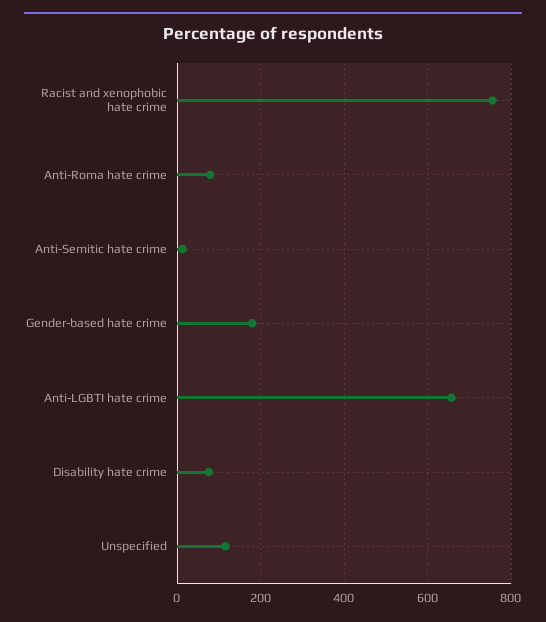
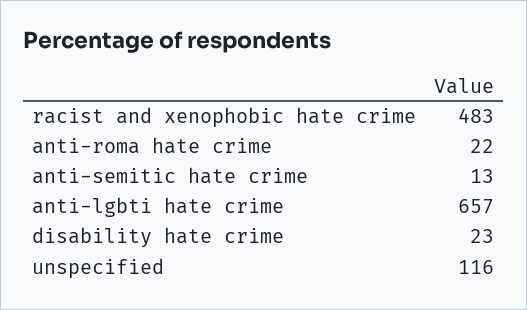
Racist and xenophobic hate crime: 760 -> 483
Anti-Roma hate crime: 80 -> 22
Gender-based hate crime: 180 -> none
Disability hate crime: 80 -> 23

